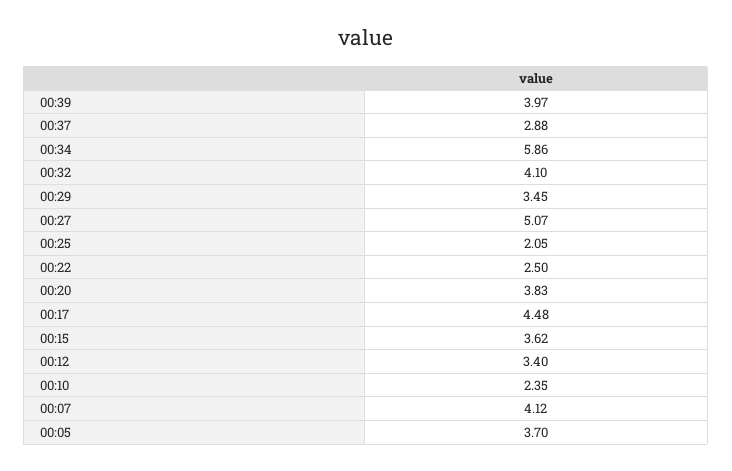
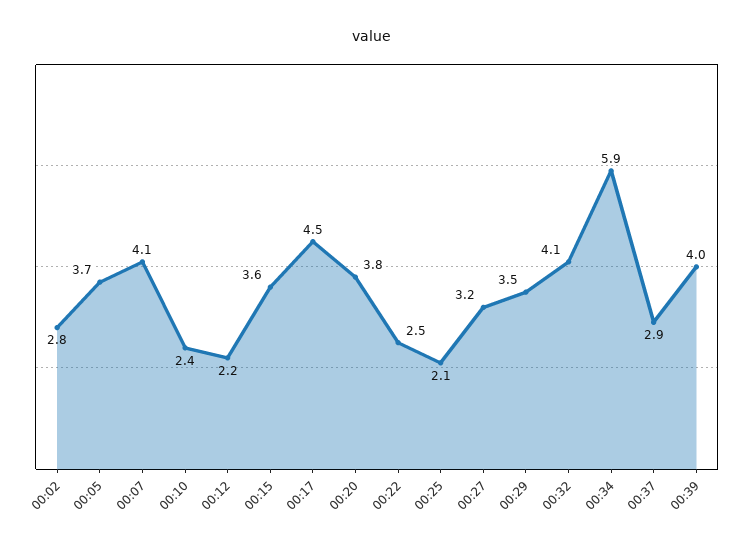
00:27: 5.07 -> 3.2
00:12: 3.4 -> 2.2
00:02: none -> 2.8

